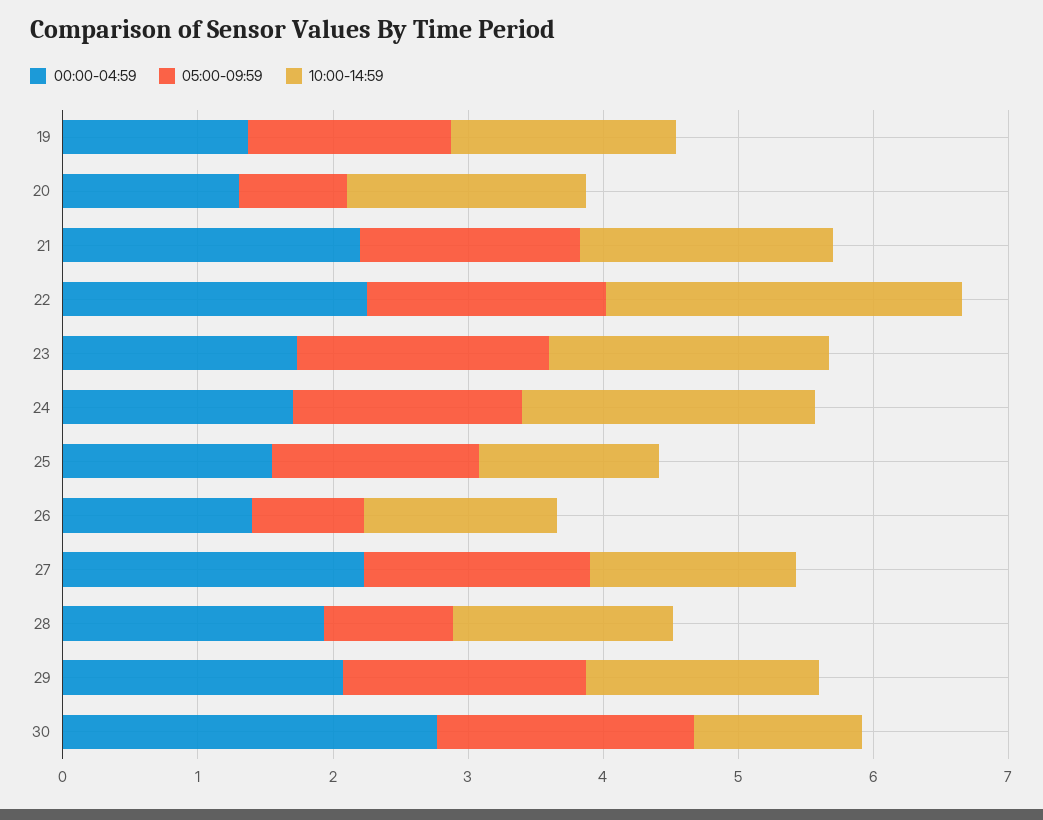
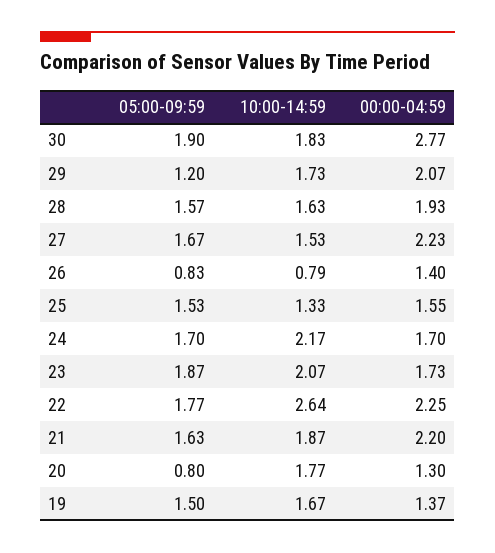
10:00-14:59, 26: 1.4 -> 0.79
05:00-09:59, 28: 1 -> 1.57
05:00-09:59, 29: 1.8 -> 1.2
10:00-14:59, 30: 1.2 -> 1.83

